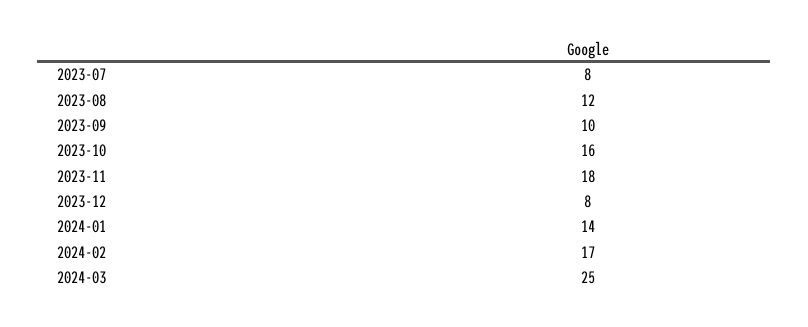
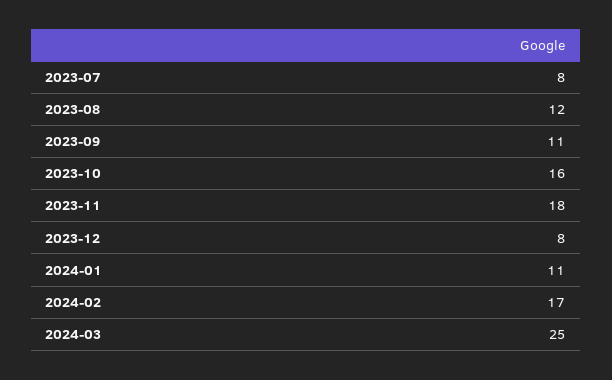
2023-09: 10 -> 11
2024-01: 14 -> 11

